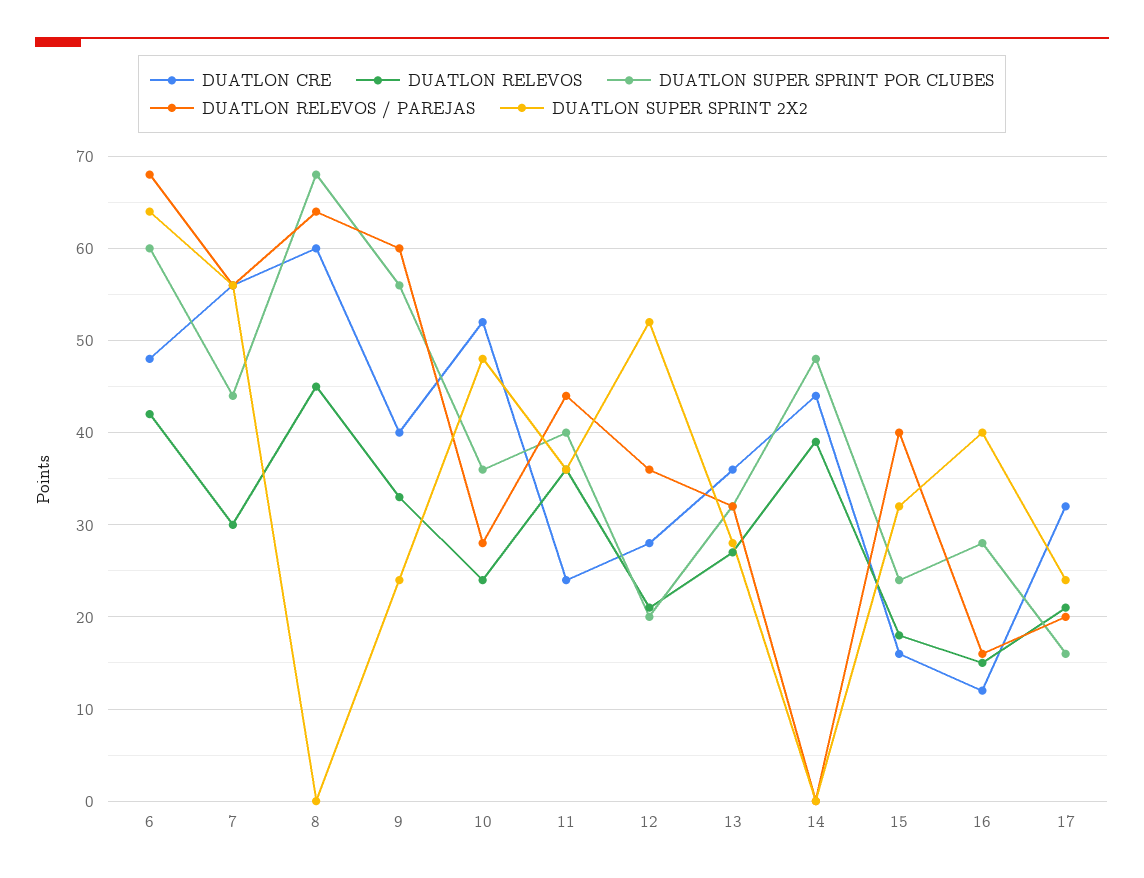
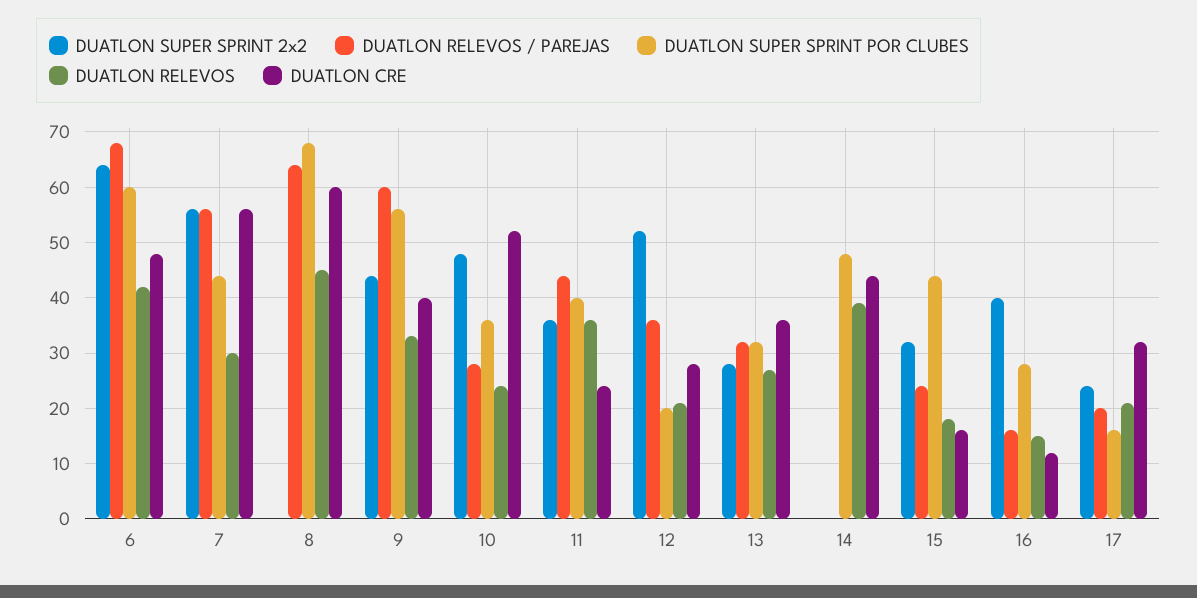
DUATLON SUPER SPRINT 2X2, 9: 24 -> 45
DUATLON SUPER SPRINT POR CLUBES, 15: 24 -> 45
DUATLON RELEVOS / PAREJAS, 15: 40 -> 25

